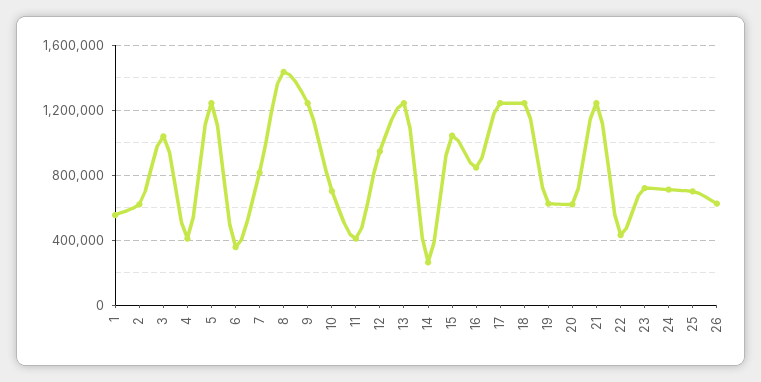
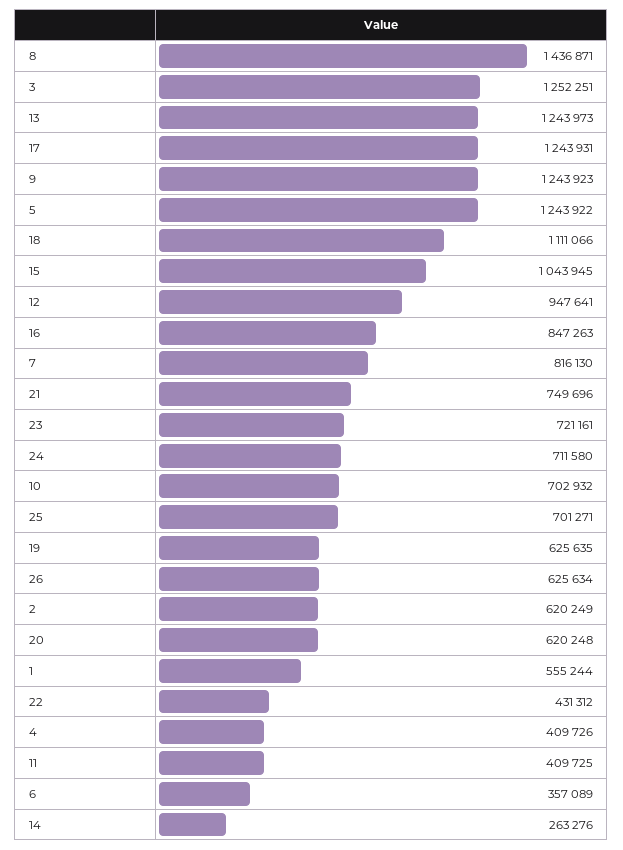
3: 1050000 -> 1252251
18: 1250000 -> 1111066
21: 1250000 -> 749696

